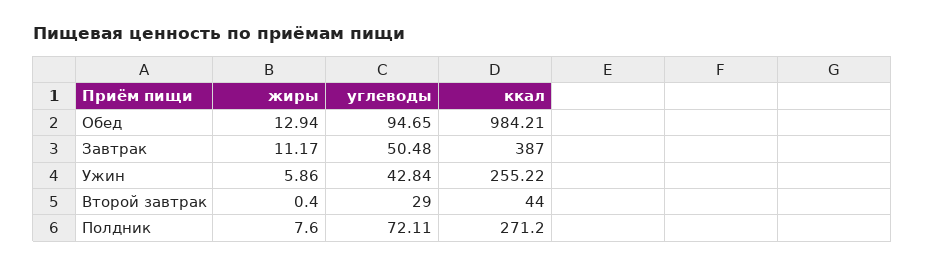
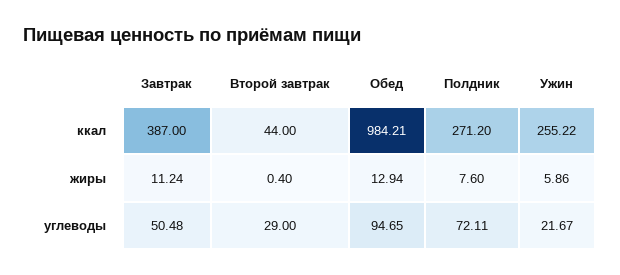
жиры, Завтрак: 11.17 -> 11.24
углеводы, Ужин: 42.84 -> 21.67

